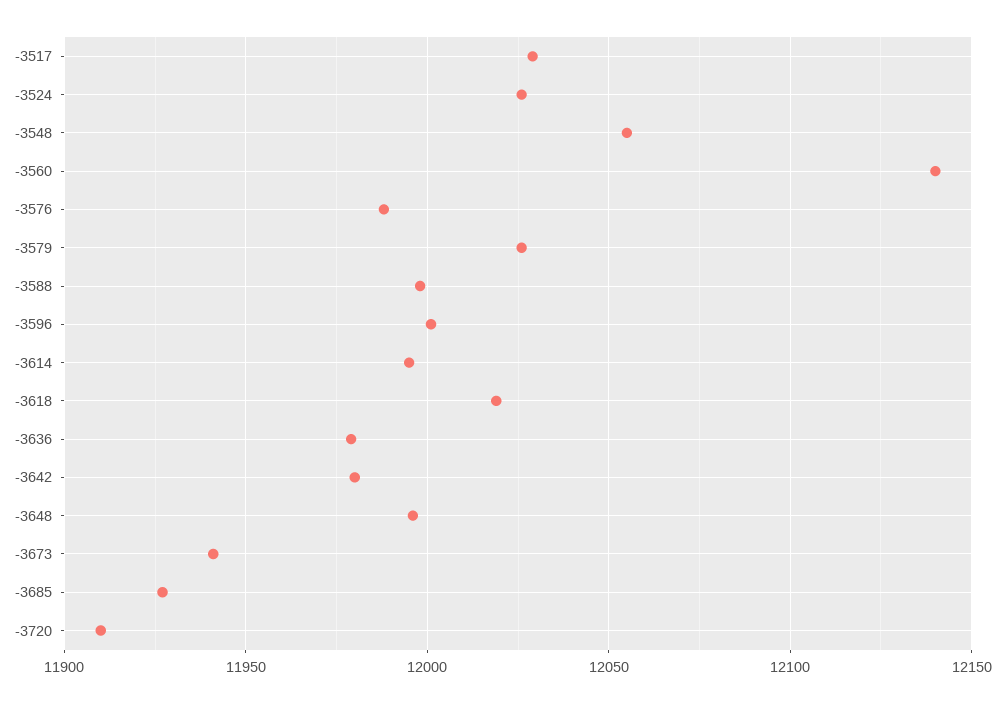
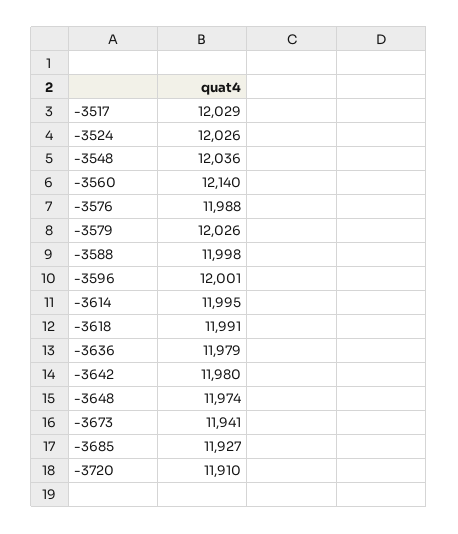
-3548: 12055 -> 12036
-3618: 12020 -> 11991
-3648: 11995 -> 11974

